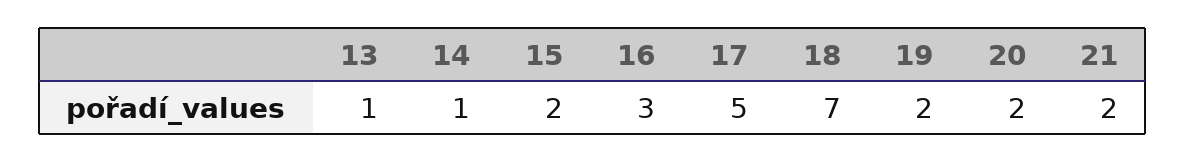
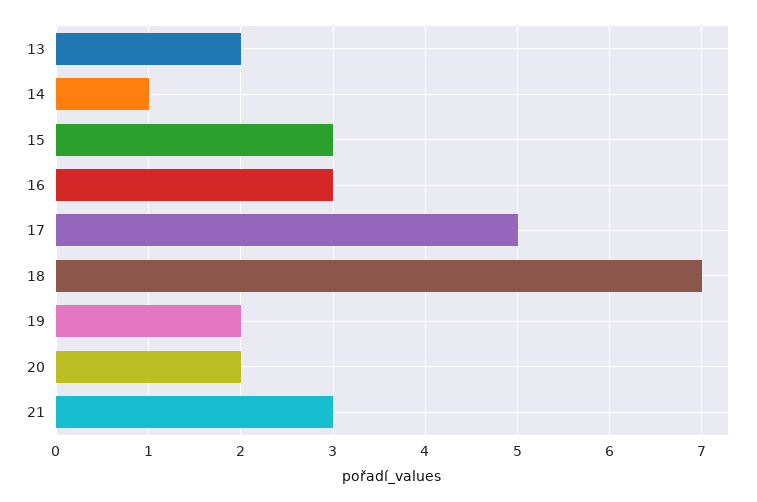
13: 1 -> 2
15: 2 -> 3
21: 2 -> 3

